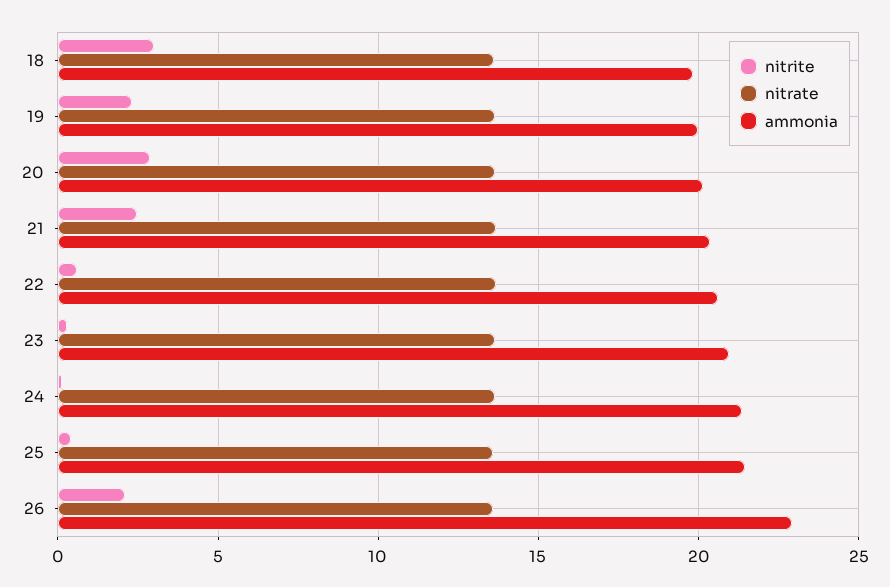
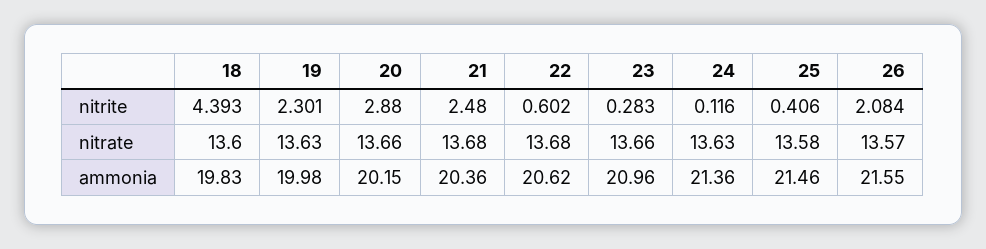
nitrite, 18: 3 -> 4.393
ammonia, 26: 23 -> 21.55

